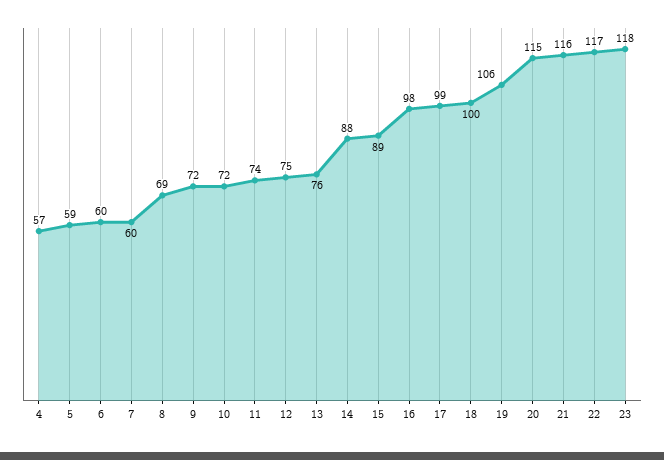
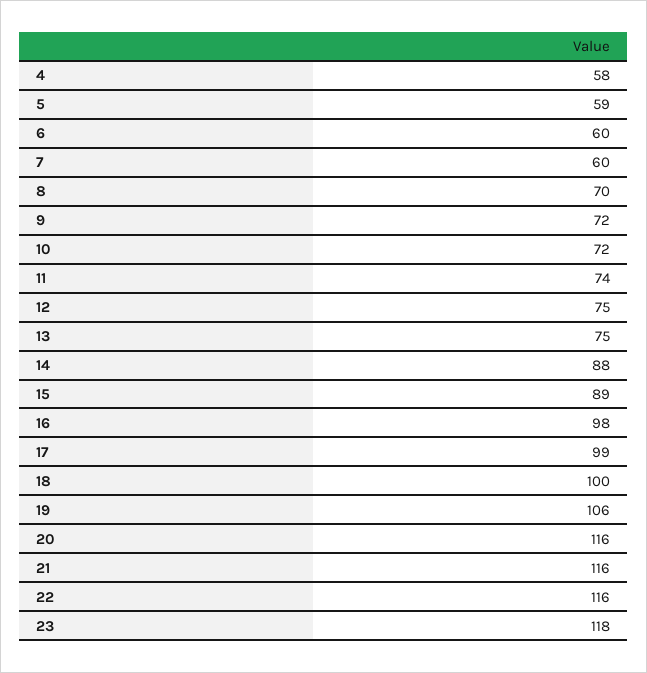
4: 57 -> 58
8: 69 -> 70
13: 76 -> 75
20: 115 -> 116
22: 117 -> 116

